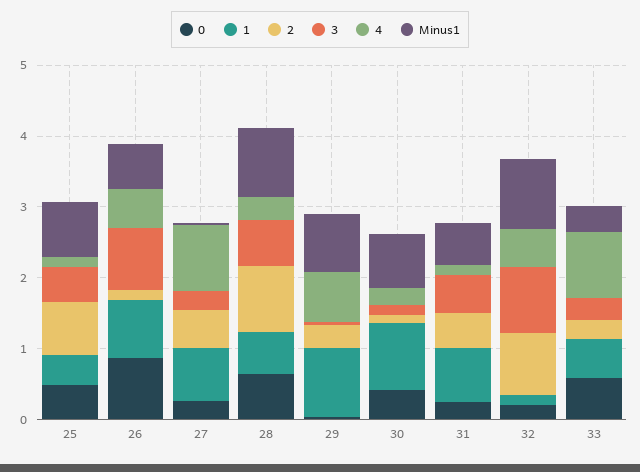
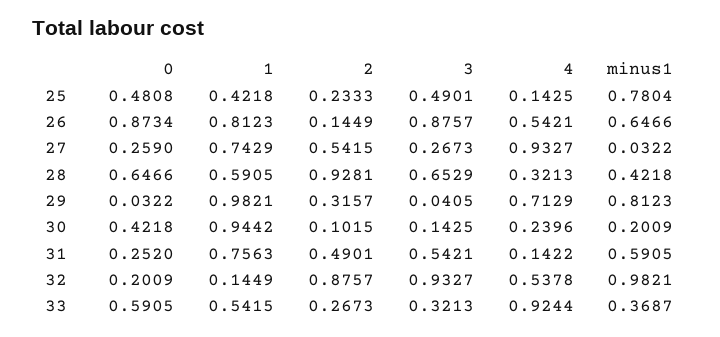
2, 25: 0.8 -> 0.2333
Minus1, 28: 1 -> 0.4218
Minus1, 30: 0.8 -> 0.2009

